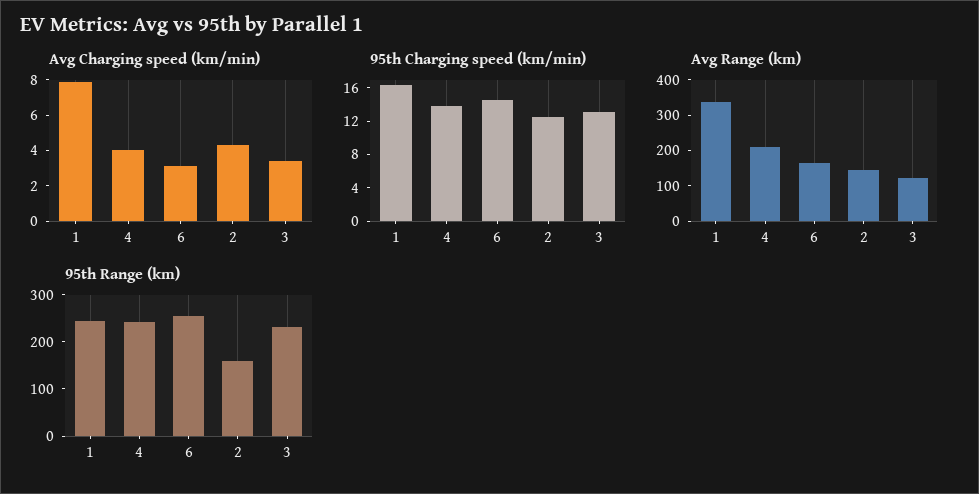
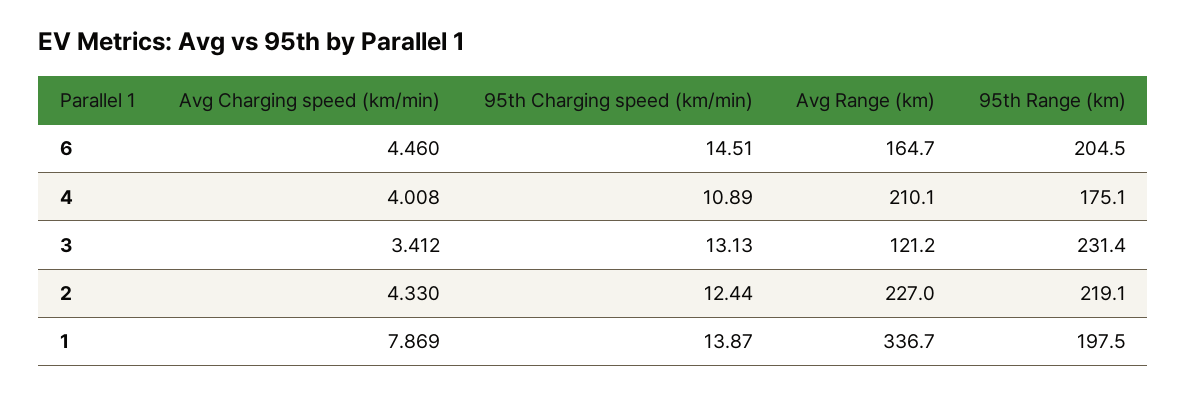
Avg Charging speed (km/min), 6: 3 -> 4.46
95th Charging speed (km/min), 1: 16 -> 13.87
95th Charging speed (km/min), 4: 14 -> 10.89
Avg Range (km), 2: 150 -> 227
95th Range (km), 1: 240 -> 197.5
95th Range (km), 4: 240 -> 175.1
95th Range (km), 6: 260 -> 204.5
95th Range (km), 2: 160 -> 219.1

